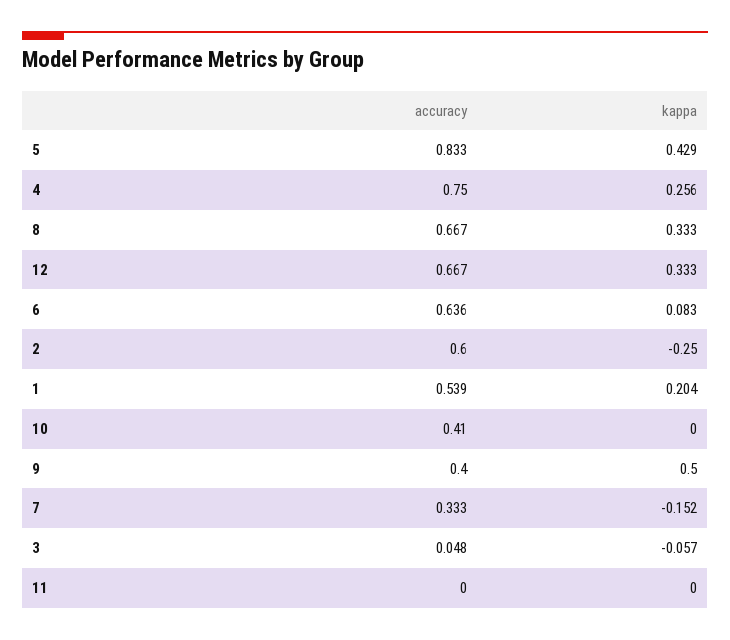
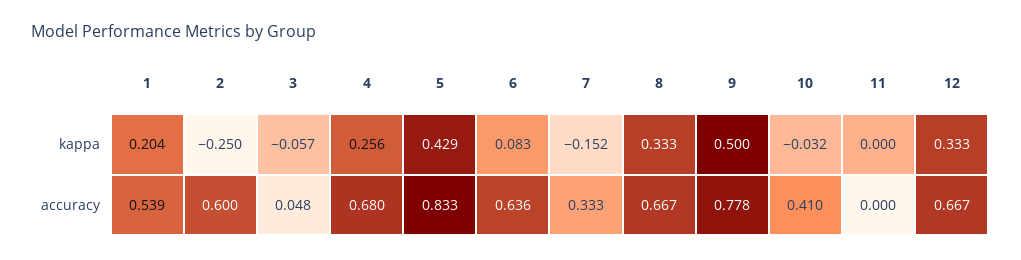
accuracy, 4: 0.75 -> 0.68
kappa, 10: 0 -> -0.032
accuracy, 9: 0.4 -> 0.778

